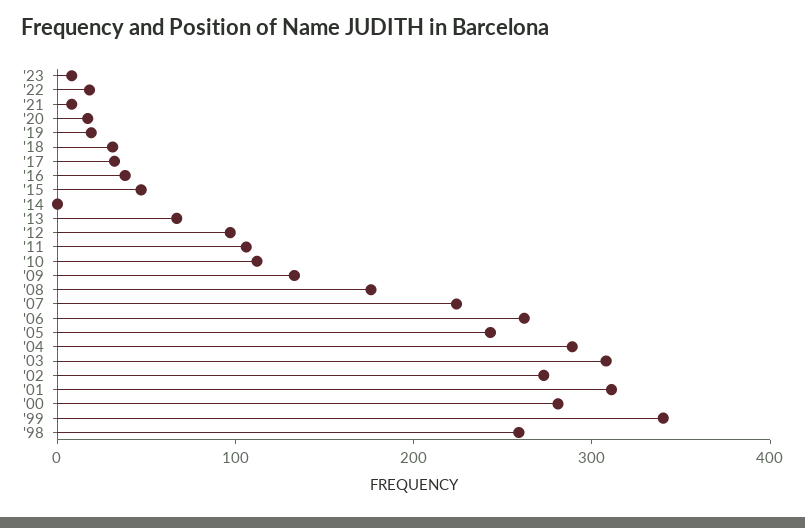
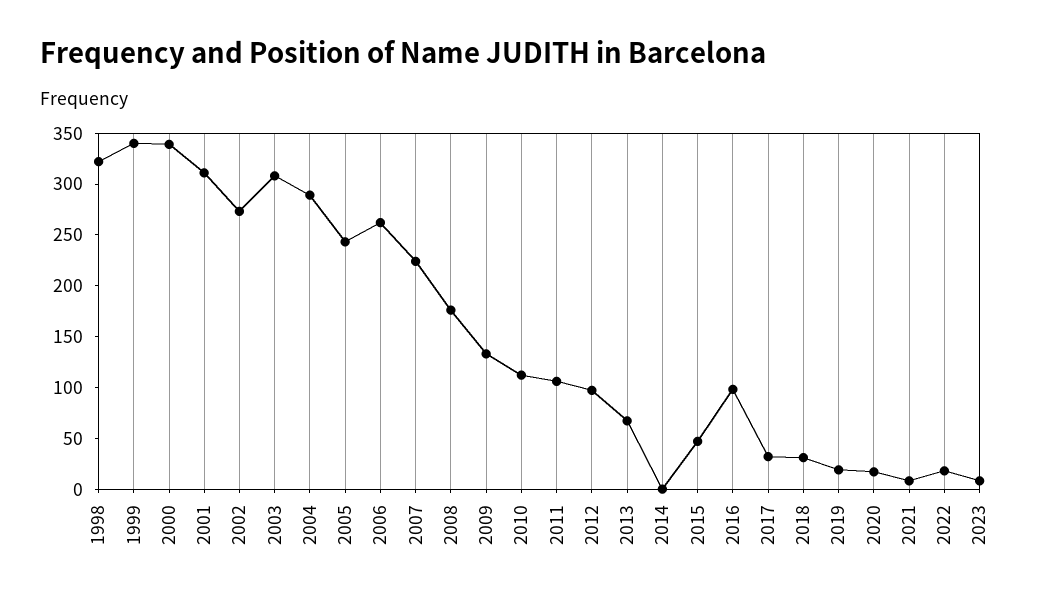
'16: 40 -> 100
'00: 280 -> 340
'98: 260 -> 320

